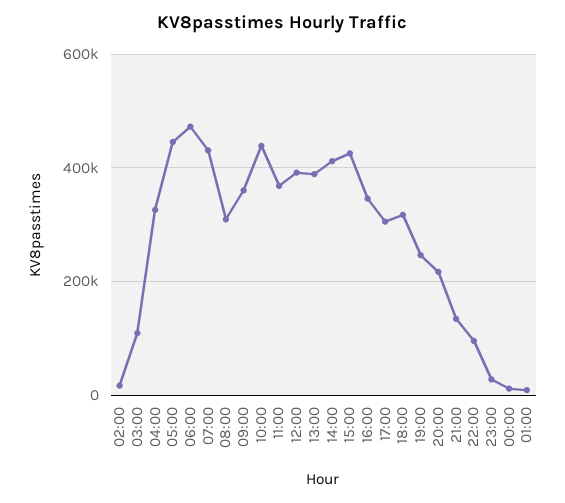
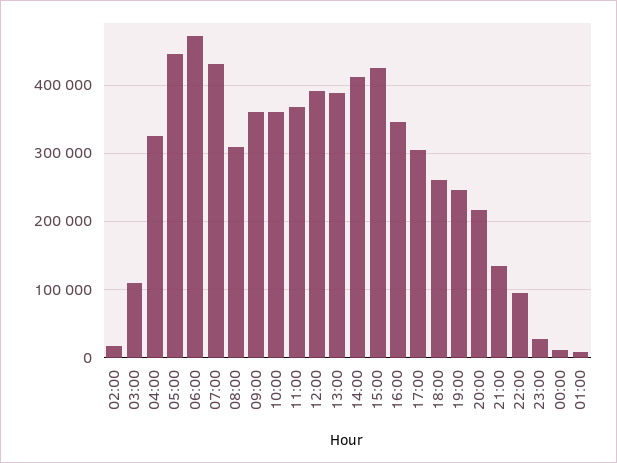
10:00: 440000 -> 360000
18:00: 320000 -> 260000

